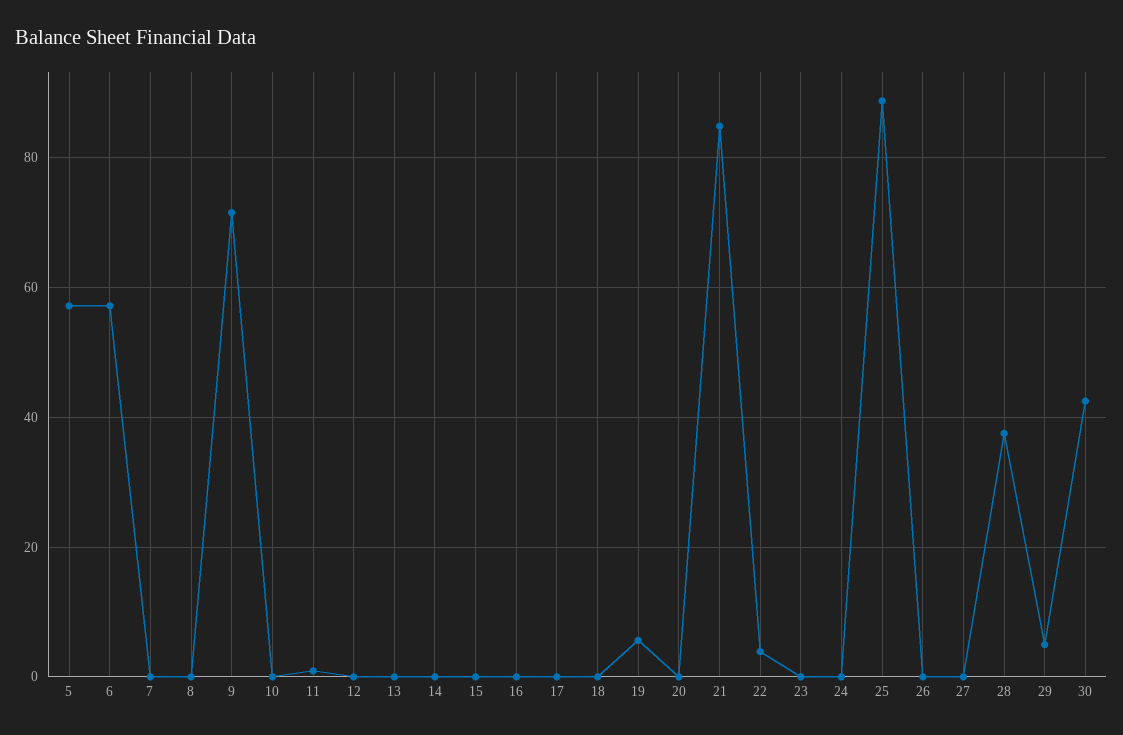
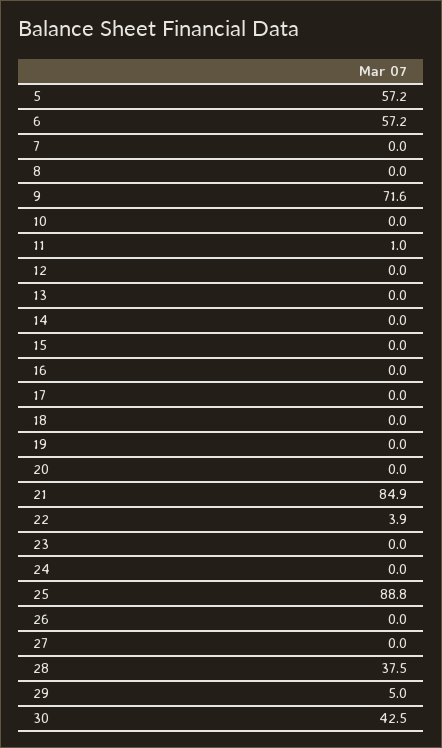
19: 6 -> 0

